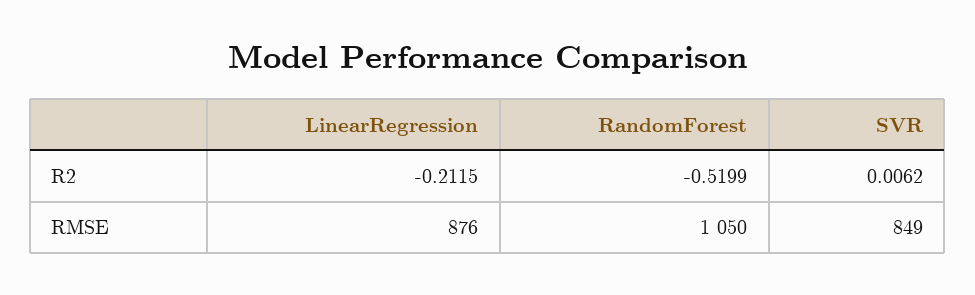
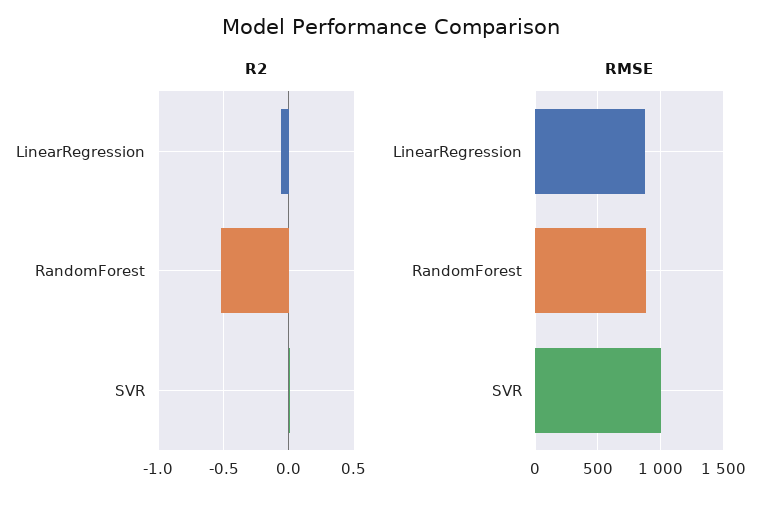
R2, LinearRegression: -0.2115 -> -0.05
RMSE, RandomForest: 1050 -> 900
RMSE, SVR: 849 -> 1000

